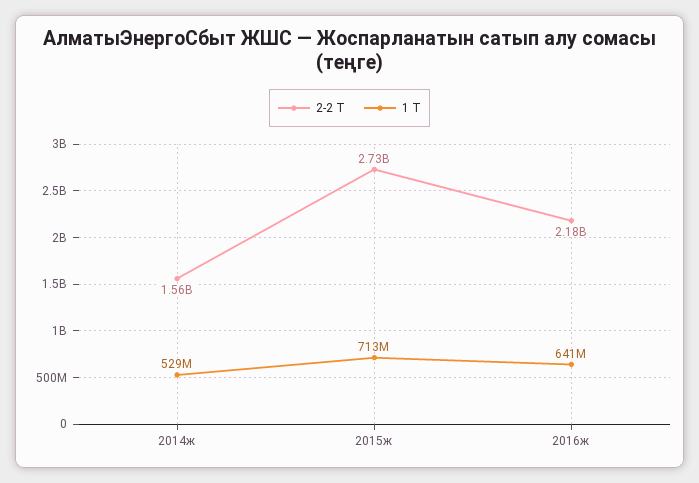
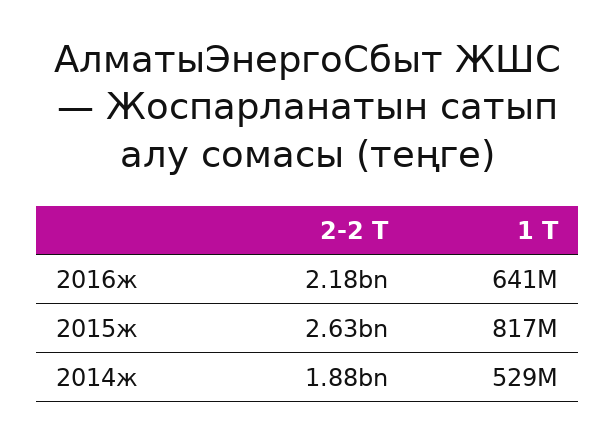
2-2 Т, 2014ж: 1560000000 -> 1880000000
2-2 Т, 2015ж: 2730000000 -> 2630000000
1 Т, 2015ж: 713000000 -> 817000000

